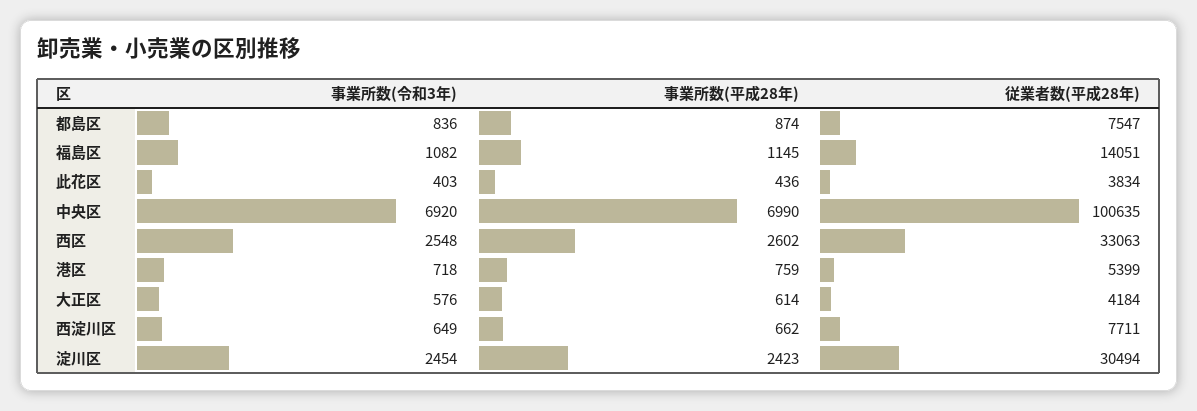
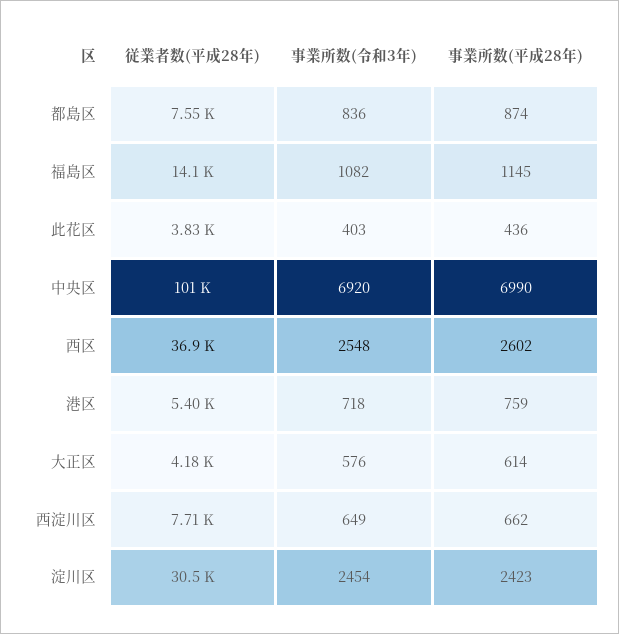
従業者数(平成28年), 西区: 33063 -> 36900

